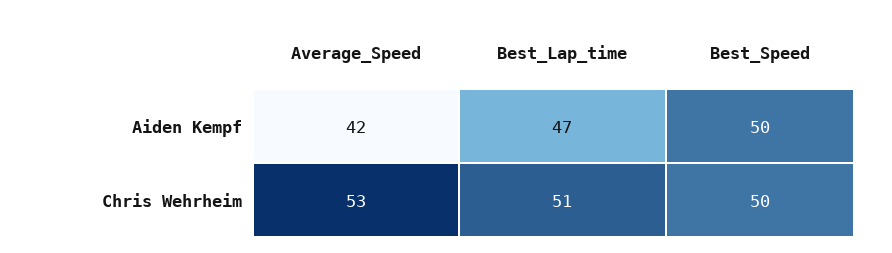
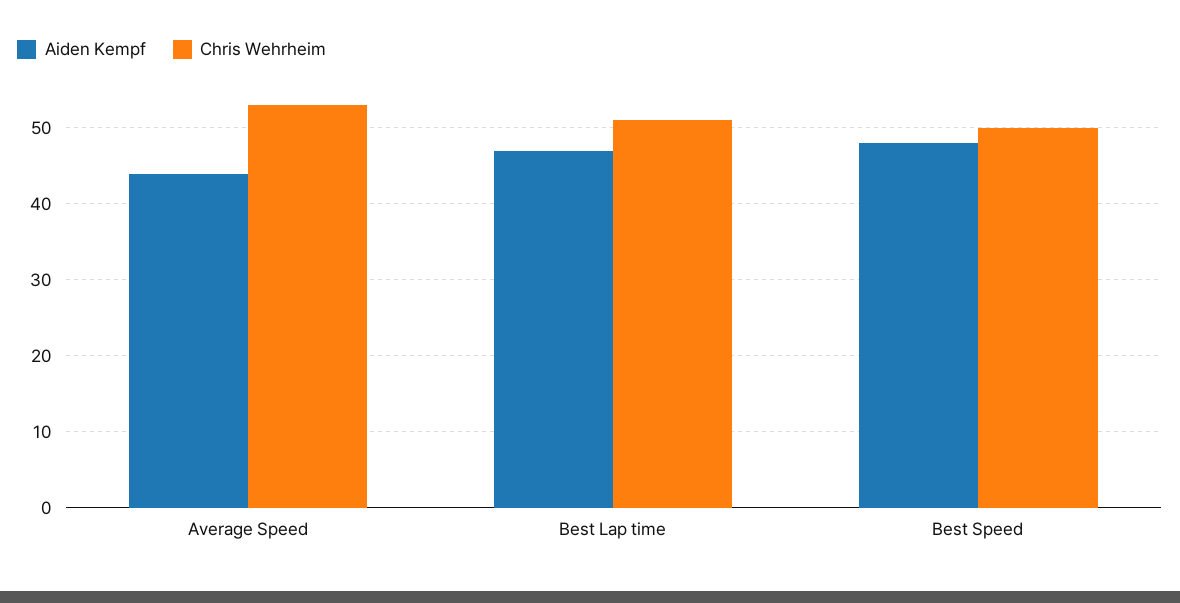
Aiden Kempf, Average_Speed: 42 -> 44
Aiden Kempf, Best_Speed: 50 -> 48

